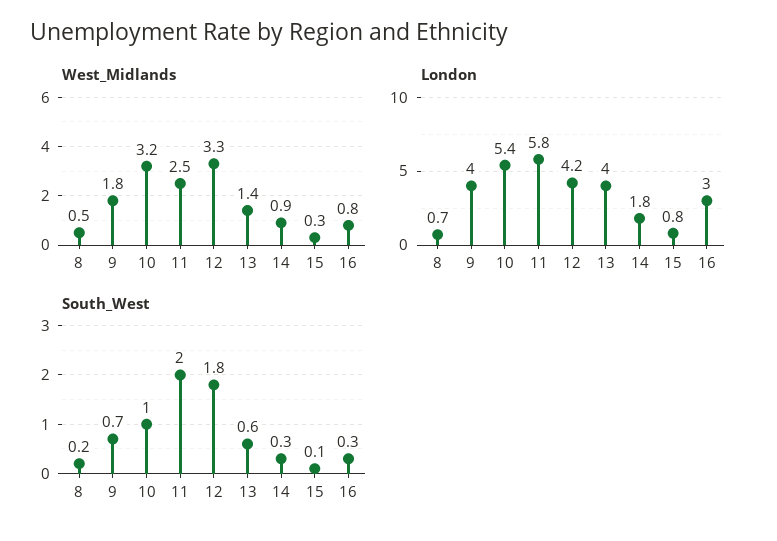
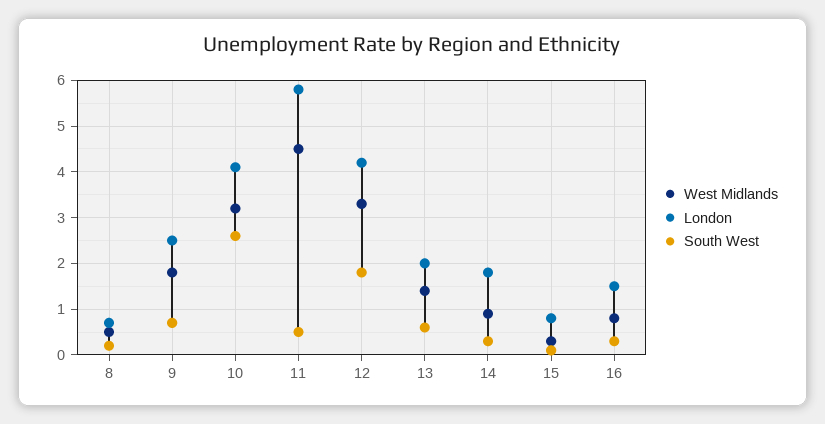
West_Midlands, 11: 2.5 -> 4.5
London, 9: 4 -> 2.5
London, 10: 5.4 -> 4
London, 13: 4 -> 2
London, 16: 3 -> 1.5
South_West, 10: 1 -> 2.5
South_West, 11: 2 -> 0.5

